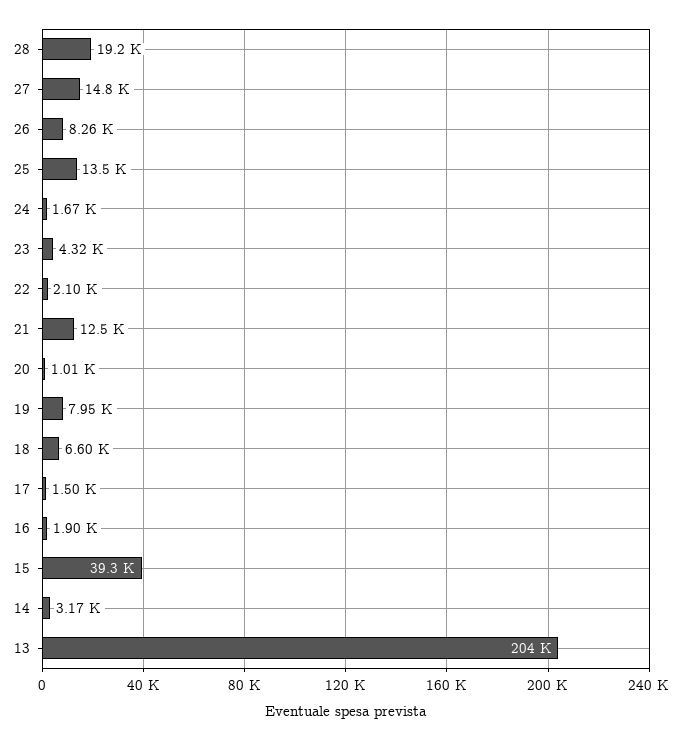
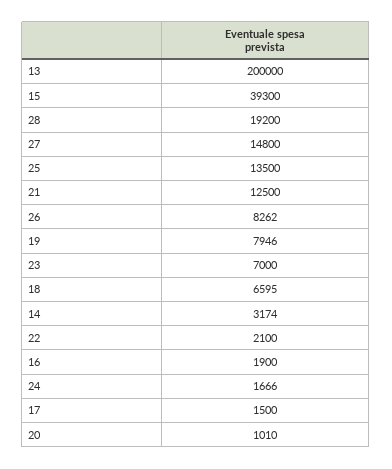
23: 4320 -> 7000
13: 204000 -> 200000

